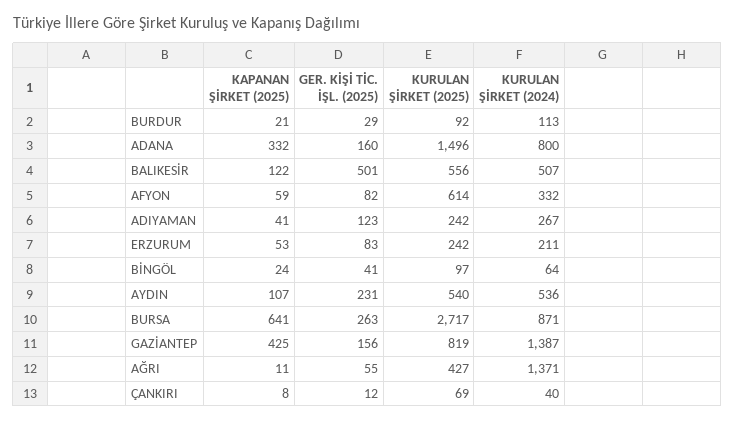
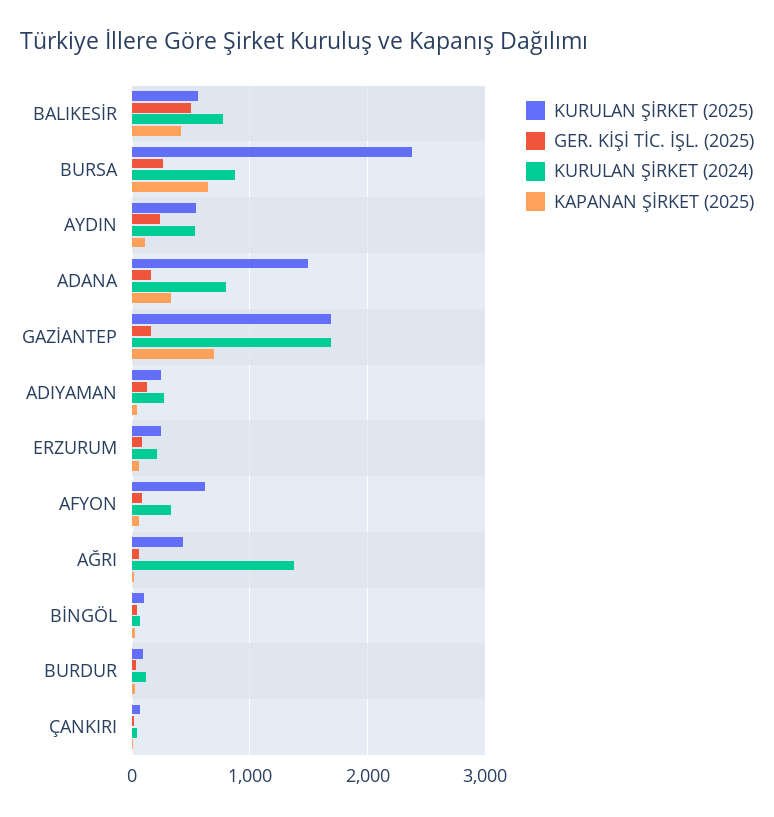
KAPANAN ŞİRKET (2025), BALIKESİR: 122 -> 400
KURULAN ŞİRKET (2024), BALIKESİR: 507 -> 800
KURULAN ŞİRKET (2025), BURSA: 2717 -> 2400
KAPANAN ŞİRKET (2025), GAZİANTEP: 425 -> 700
KURULAN ŞİRKET (2025), GAZİANTEP: 819 -> 1700
KURULAN ŞİRKET (2024), GAZİANTEP: 1387 -> 1700

